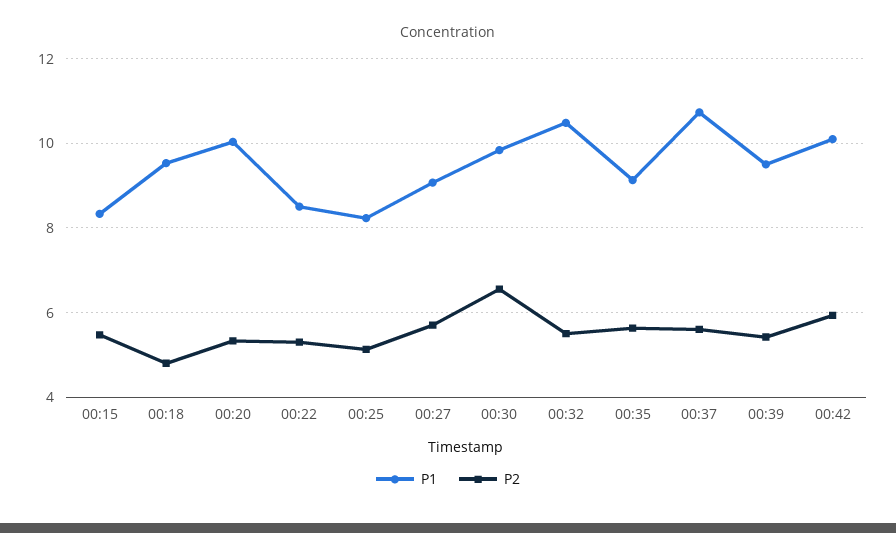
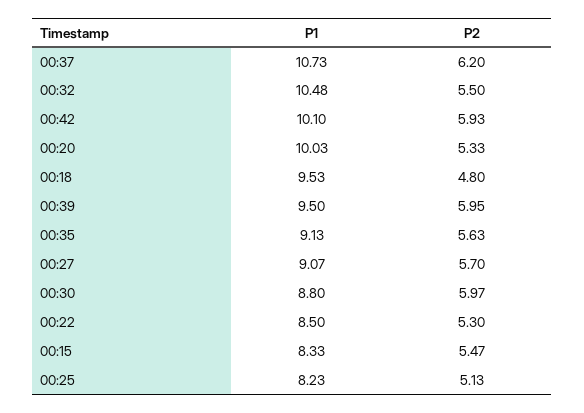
P1, 00:30: 9.8 -> 8.8
P2, 00:30: 6.6 -> 5.97
P2, 00:37: 5.6 -> 6.2
P2, 00:39: 5.4 -> 5.95

